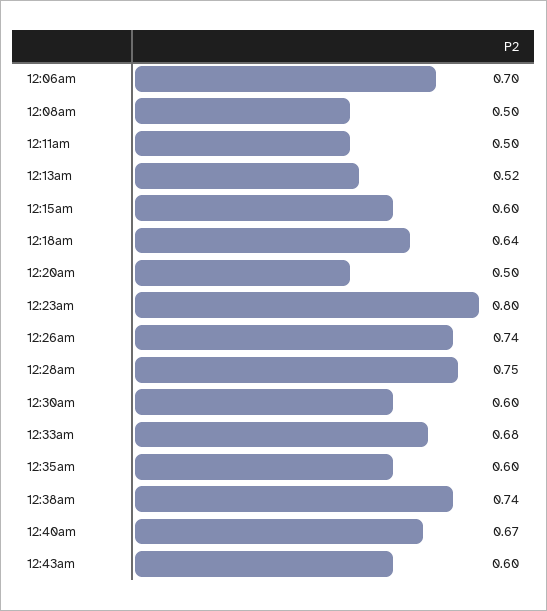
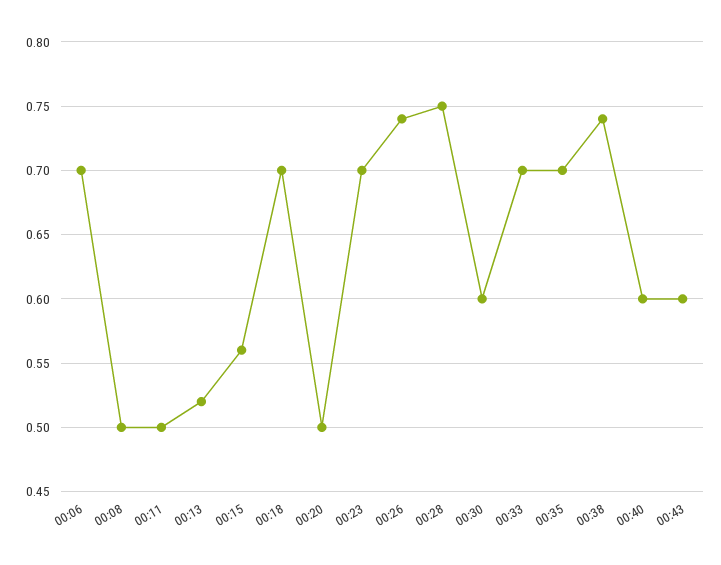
12:15am: 0.6 -> 0.56
12:18am: 0.64 -> 0.7
12:23am: 0.8 -> 0.7
12:33am: 0.68 -> 0.7
12:35am: 0.6 -> 0.7
12:40am: 0.67 -> 0.6

